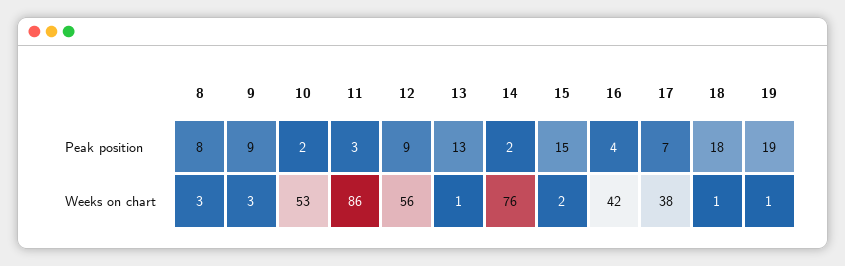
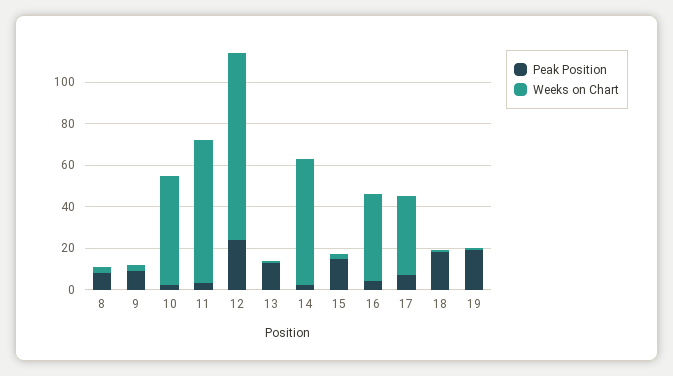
Peak position, 12: 9 -> 25
Weeks on chart, 11: 86 -> 70
Weeks on chart, 12: 56 -> 90
Weeks on chart, 14: 76 -> 60

